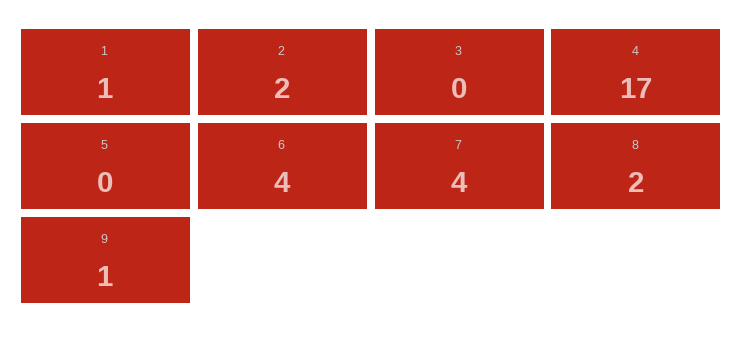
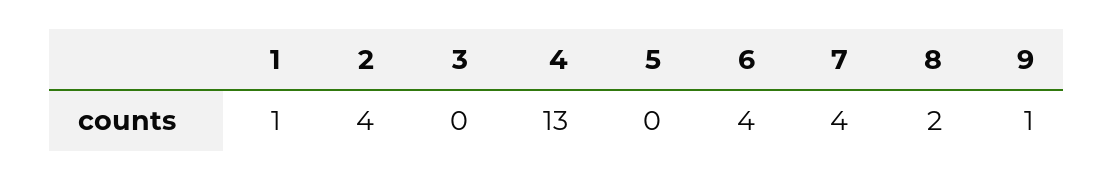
2: 2 -> 4
4: 17 -> 13

